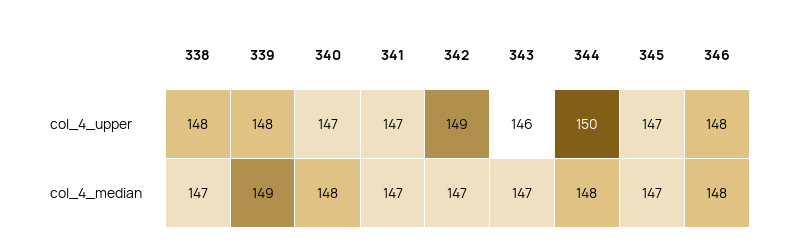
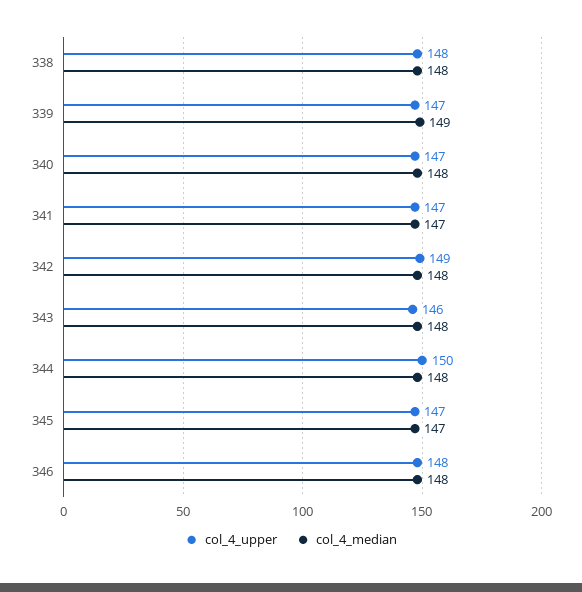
col_4_upper, 339: 148 -> 147
col_4_median, 338: 147 -> 148
col_4_median, 342: 147 -> 148
col_4_median, 343: 147 -> 148

